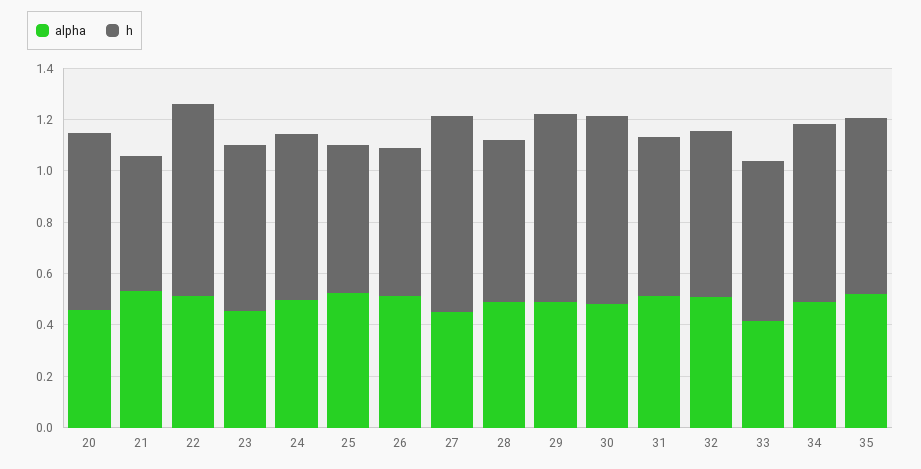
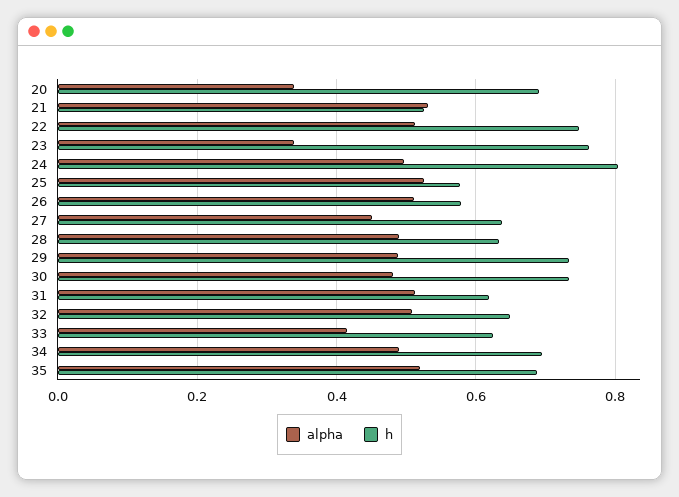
alpha, 20: 0.45 -> 0.34
alpha, 23: 0.45 -> 0.34
h, 23: 0.65 -> 0.76
h, 24: 0.65 -> 0.8
h, 27: 0.75 -> 0.64

